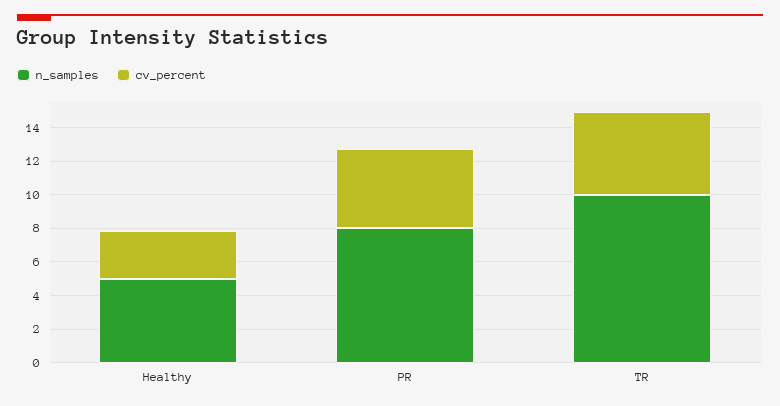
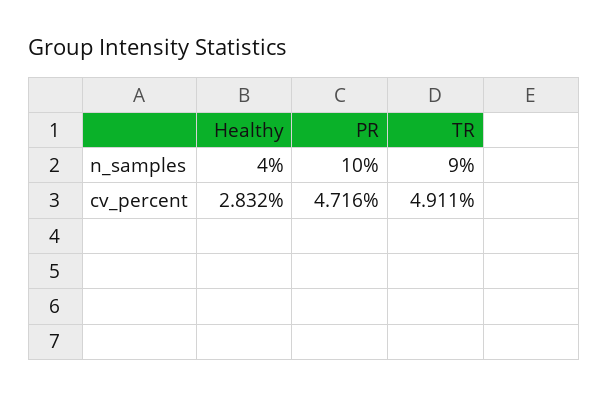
n_samples, Healthy: 5 -> 4
n_samples, PR: 8 -> 10
n_samples, TR: 10 -> 9

